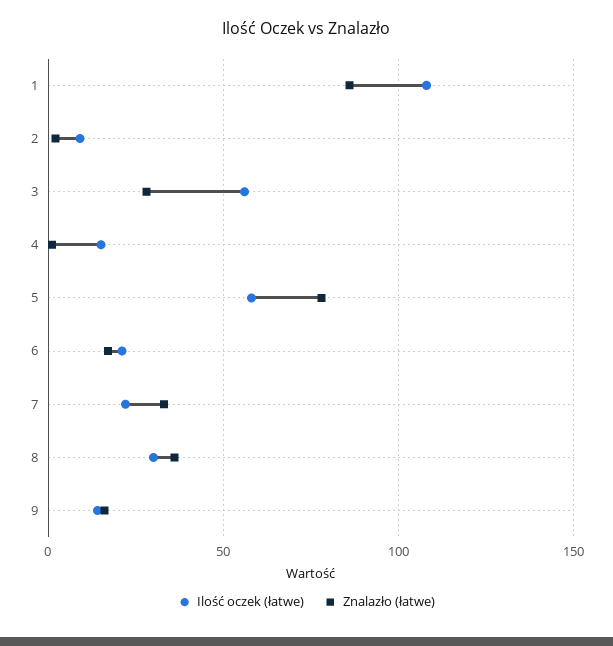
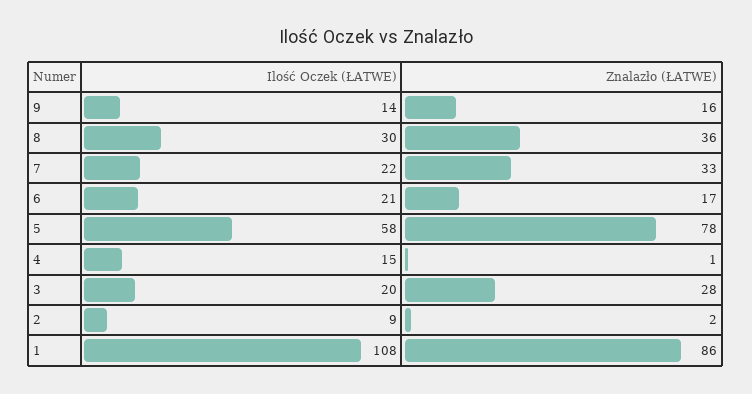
Ilość oczek (łatwe), 3: 55 -> 20

